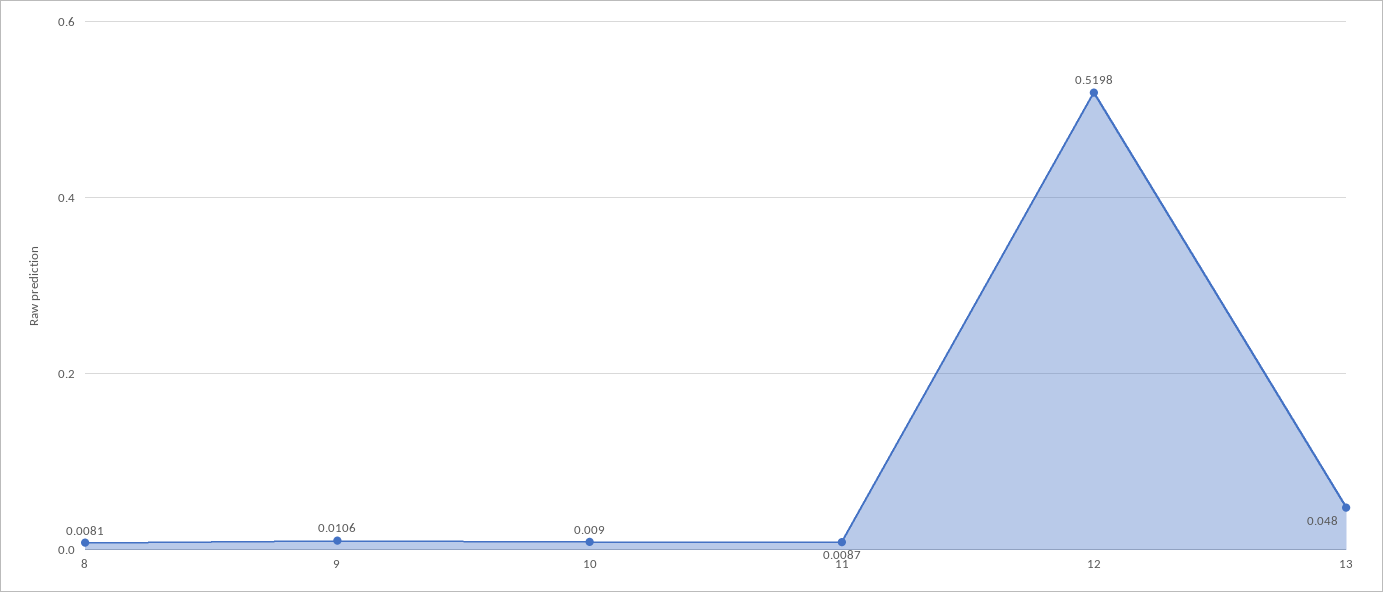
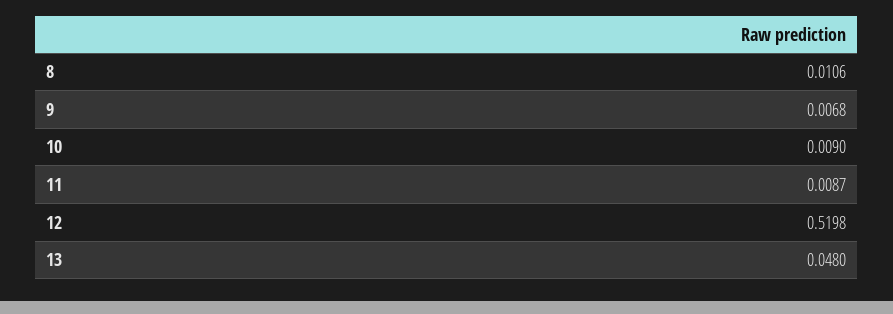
8: 0.0081 -> 0.0106
9: 0.0106 -> 0.0068

